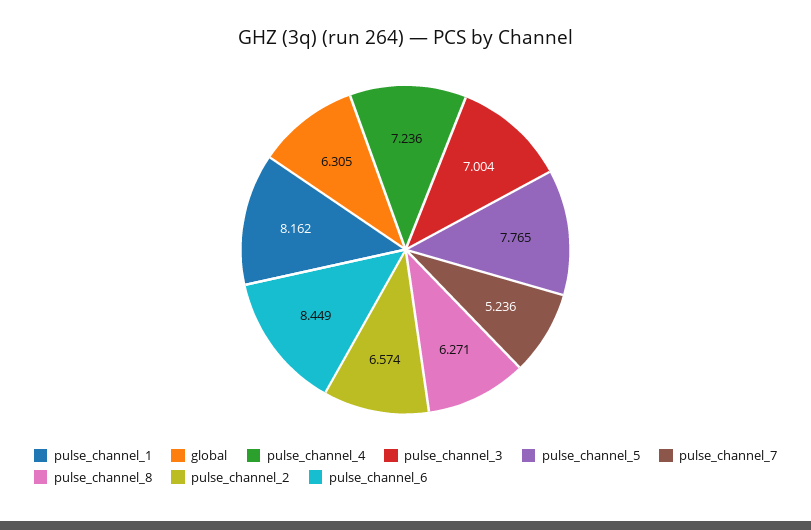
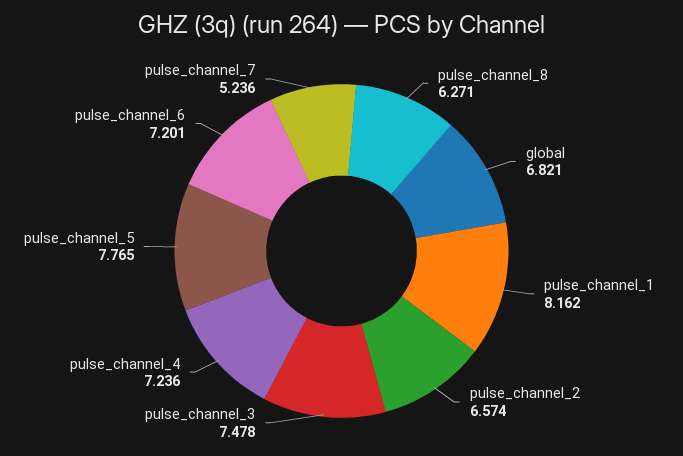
global: 6.305 -> 6.821
pulse_channel_3: 7.004 -> 7.478
pulse_channel_6: 8.449 -> 7.201

